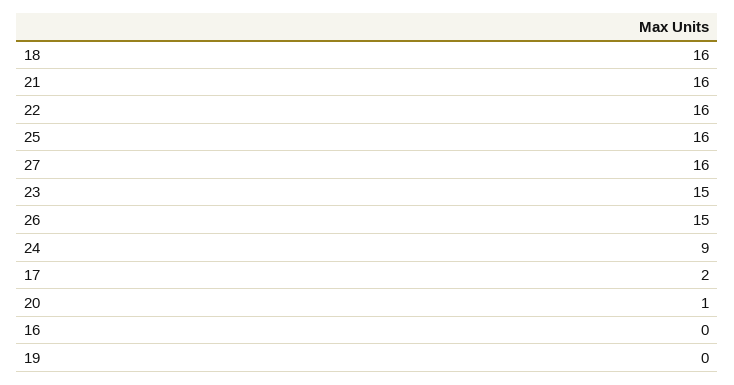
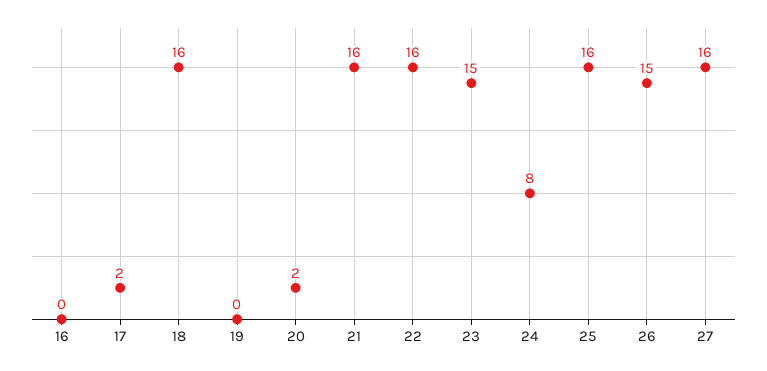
24: 9 -> 8
20: 1 -> 2

